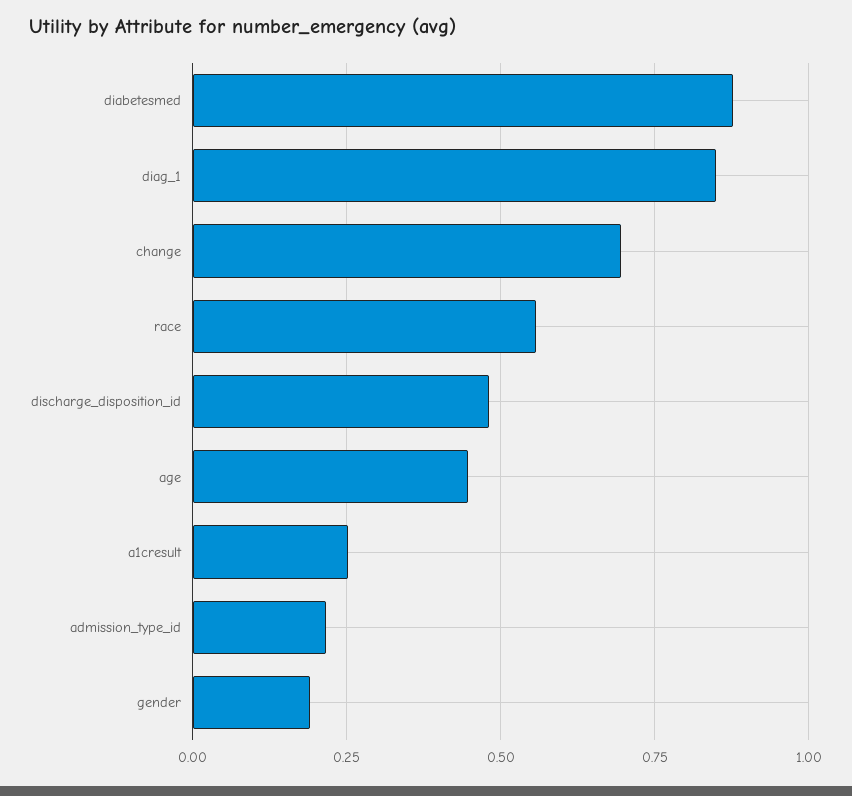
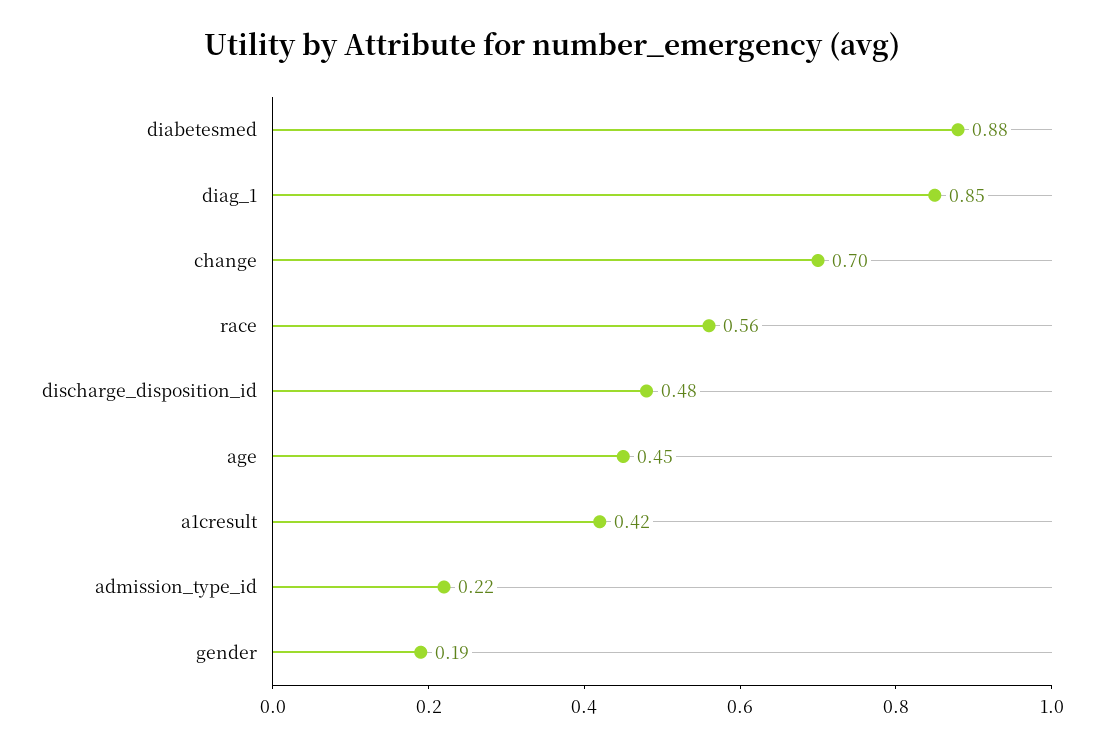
a1cresult: 0.25 -> 0.42

